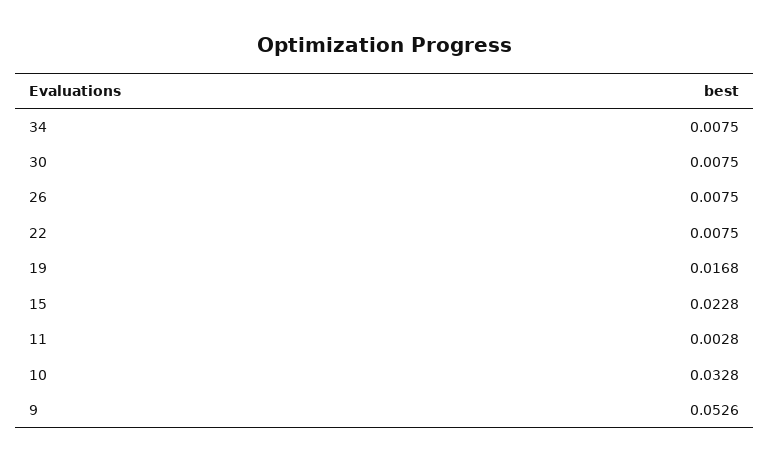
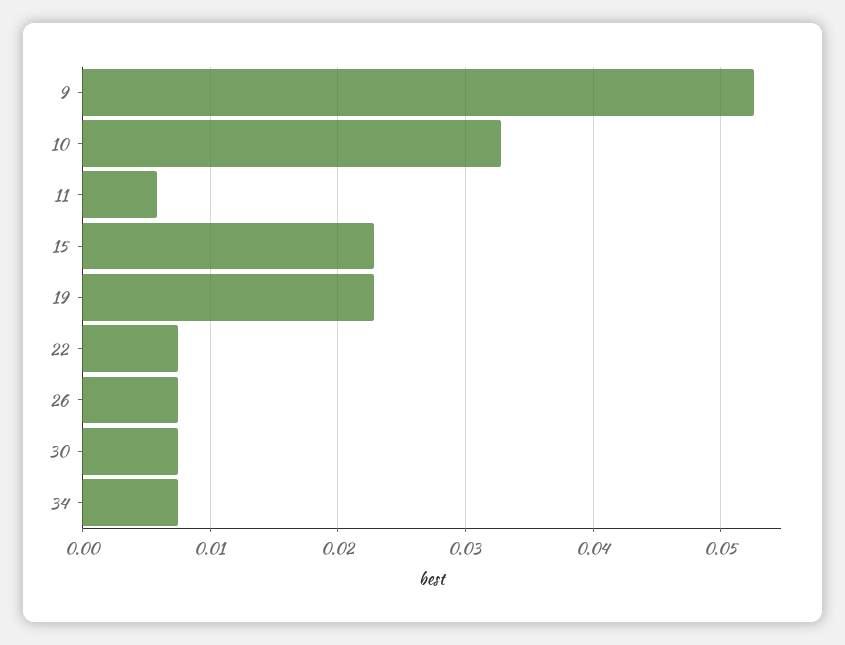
19: 0.0168 -> 0.023
11: 0.0028 -> 0.006

